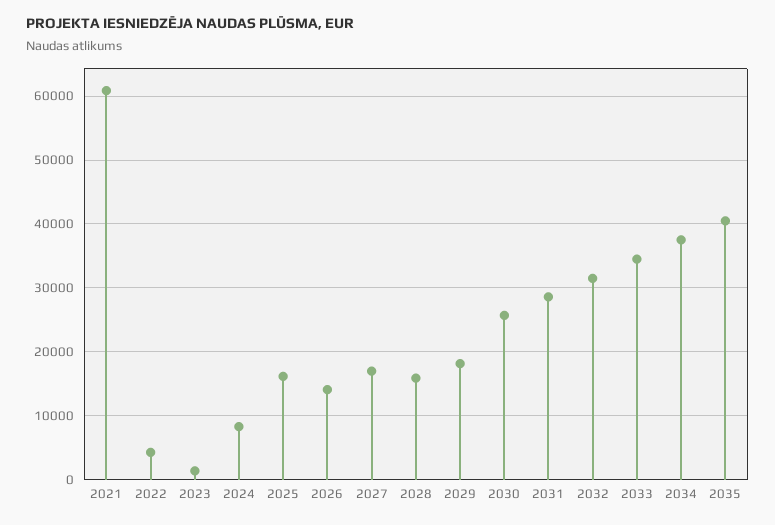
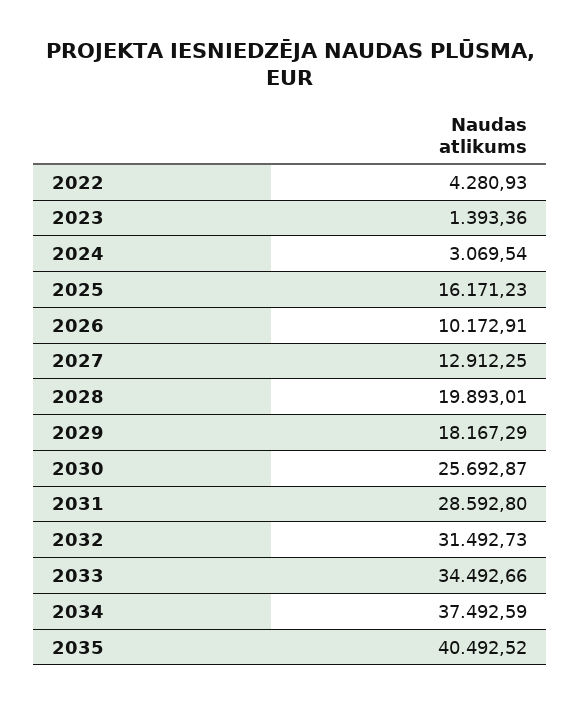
2021: 61000 -> none
2024: 8000 -> 3069.54
2026: 14000 -> 10172.91
2027: 17000 -> 12912.25
2028: 16000 -> 19893.01

